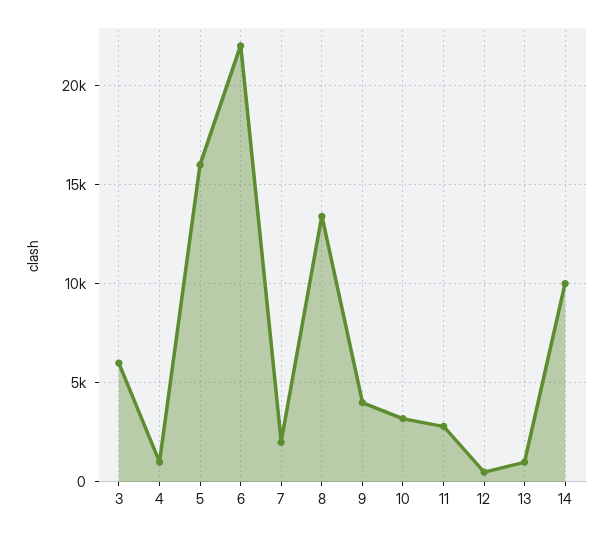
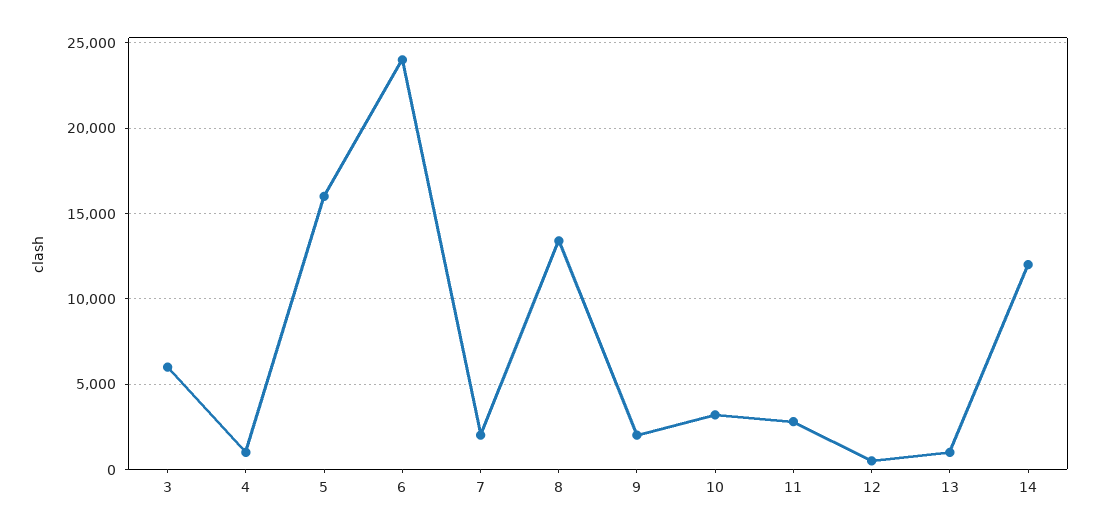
6: 22000 -> 24000
9: 4000 -> 2000
14: 10000 -> 12000

